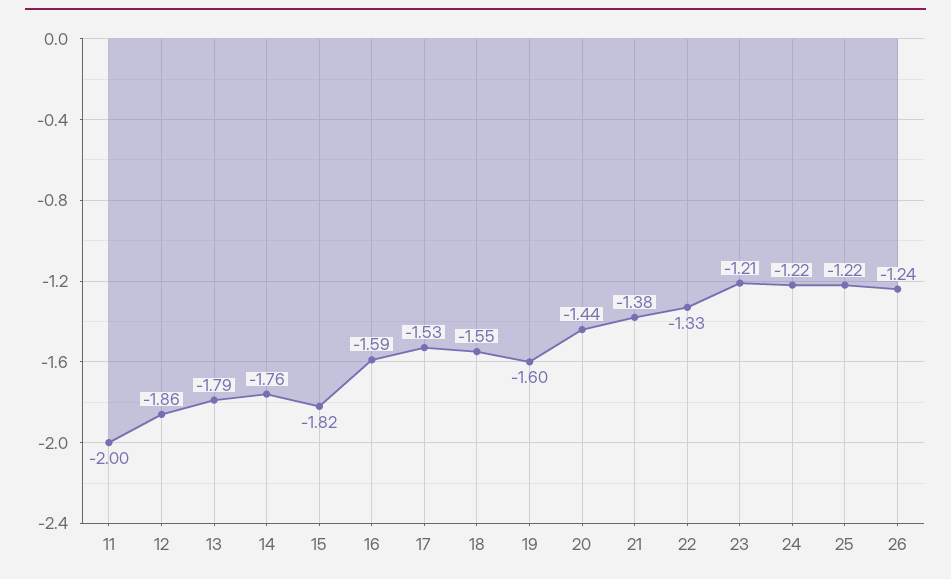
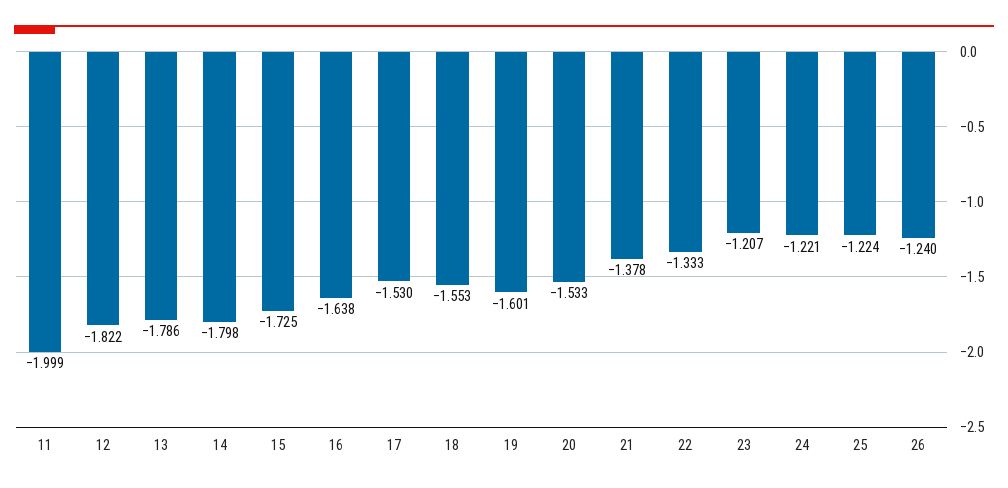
12: -1.86 -> -1.822
14: -1.76 -> -1.798
15: -1.82 -> -1.725
16: -1.59 -> -1.638
20: -1.44 -> -1.533

